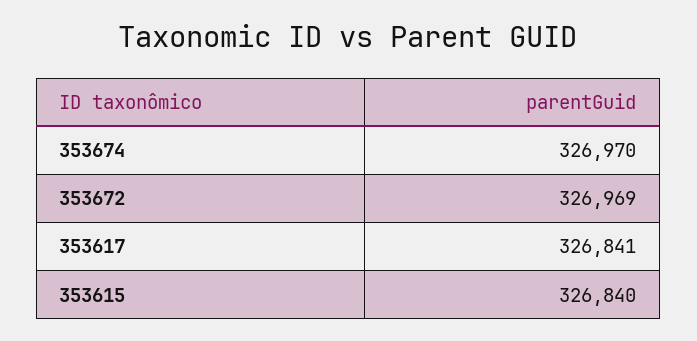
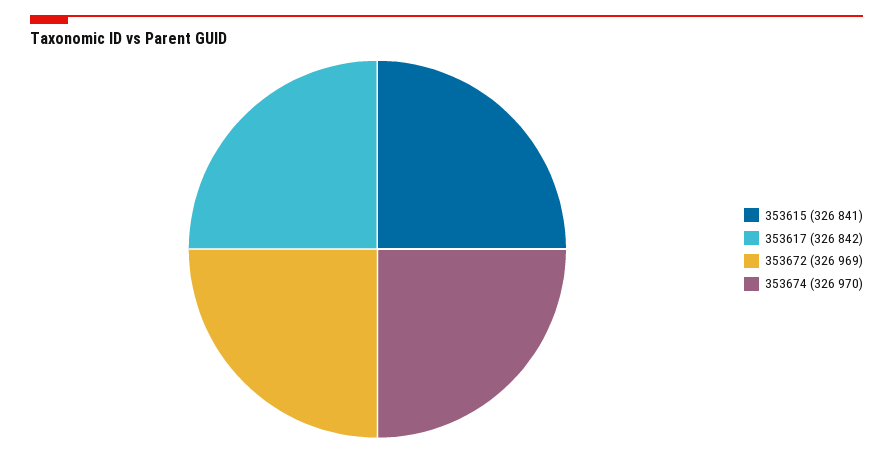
353617: 326841 -> 326842
353615: 326840 -> 326841

